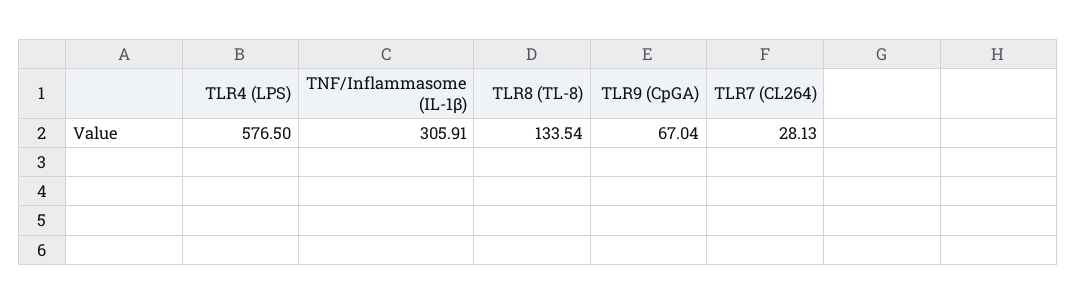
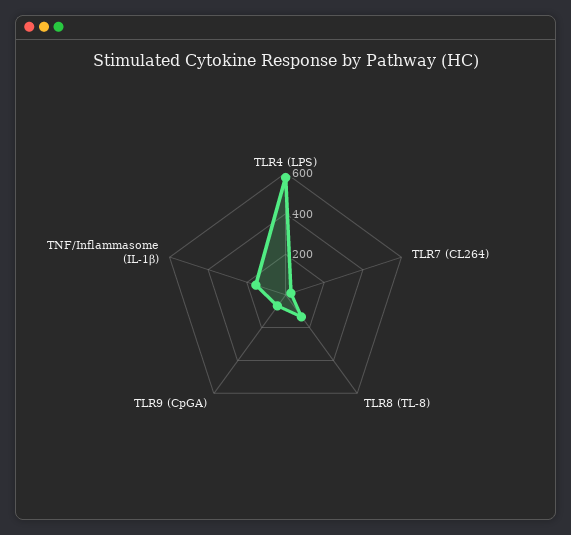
TNF/Inflammasome (IL-1β): 305.91 -> 150

